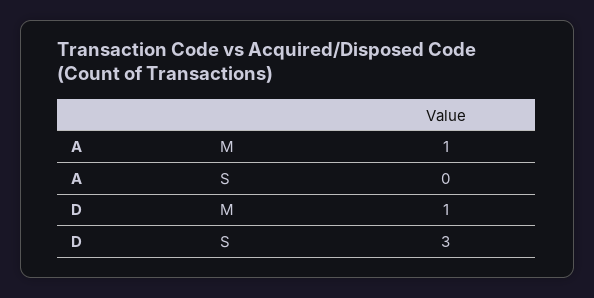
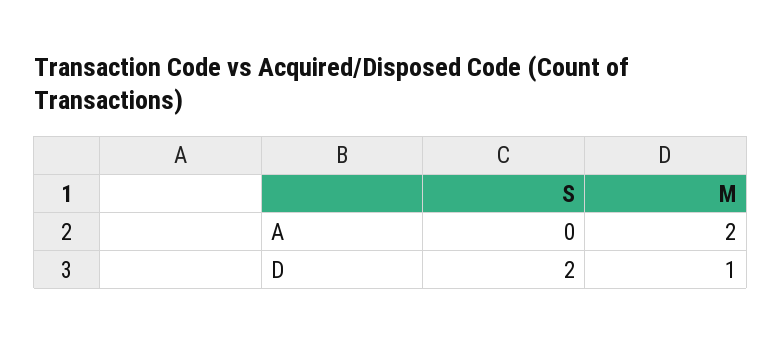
A, M: 1 -> 2
D, S: 3 -> 2

